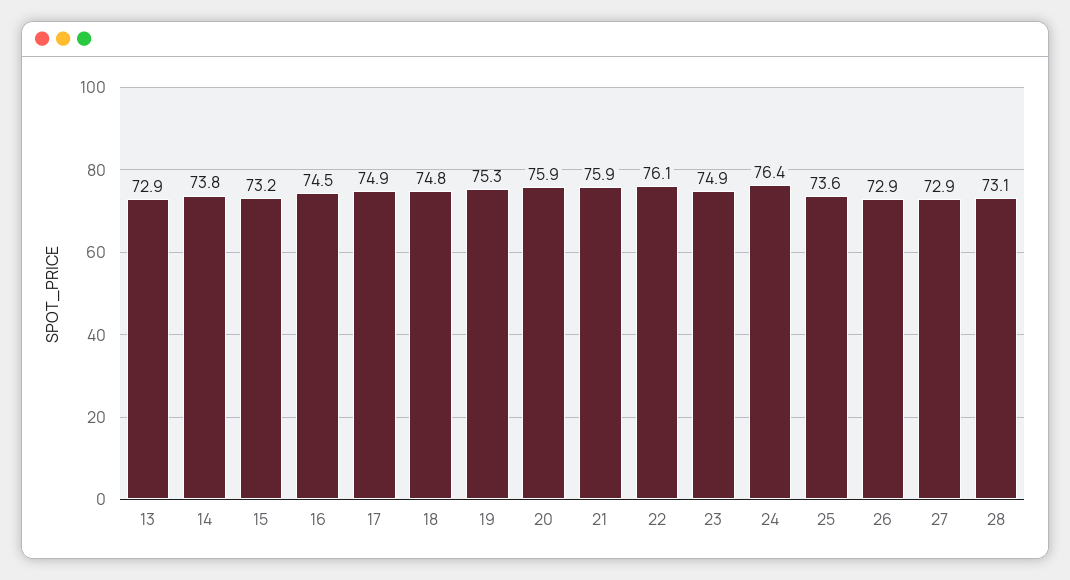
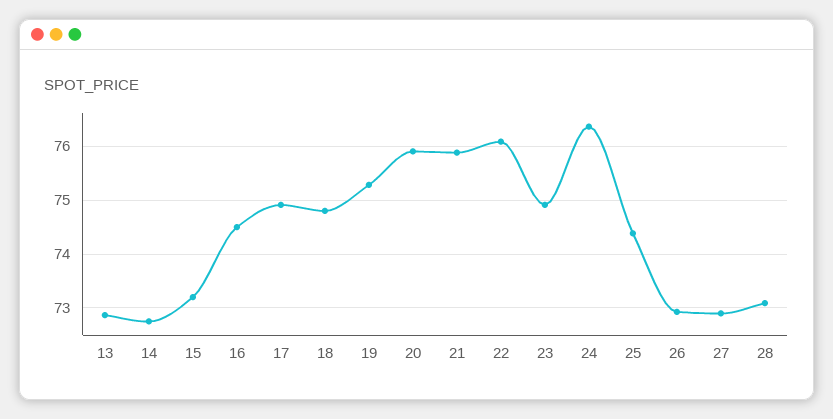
14: 73.8 -> 72.8
25: 73.6 -> 74.4

